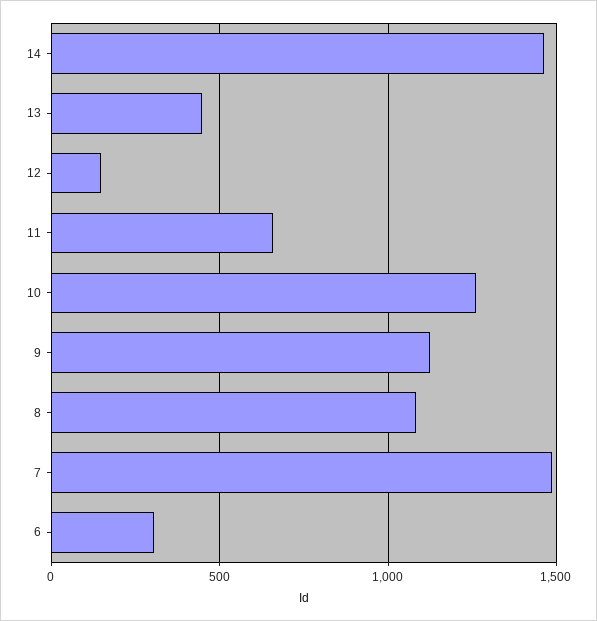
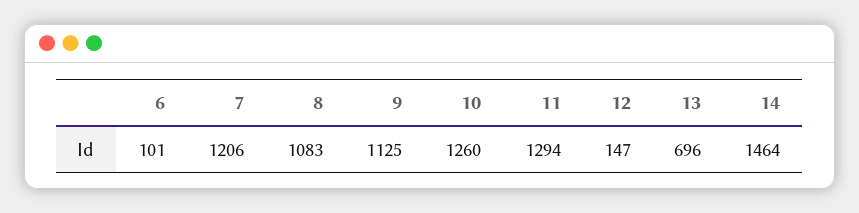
13: 450 -> 696
11: 650 -> 1294
7: 1500 -> 1206
6: 300 -> 101

